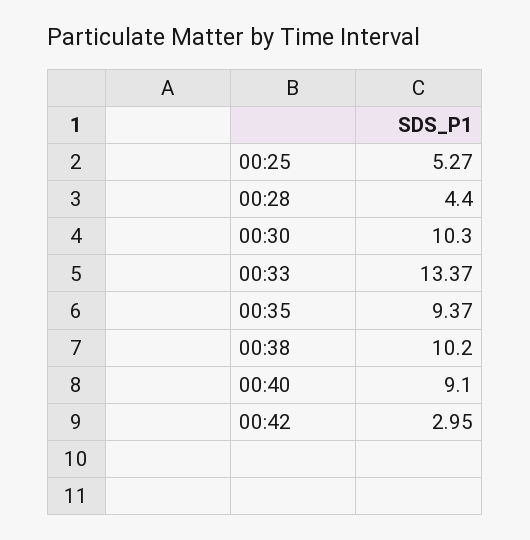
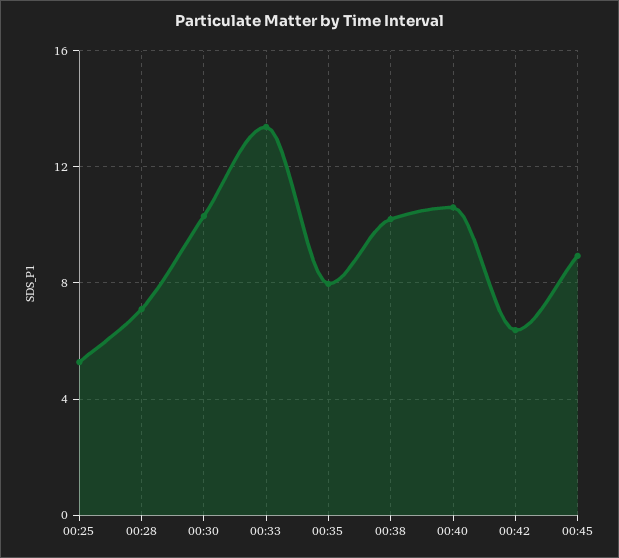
00:28: 4.4 -> 7
00:35: 9.37 -> 8
00:40: 9.1 -> 10.5
00:42: 2.95 -> 6.5
00:45: none -> 9

